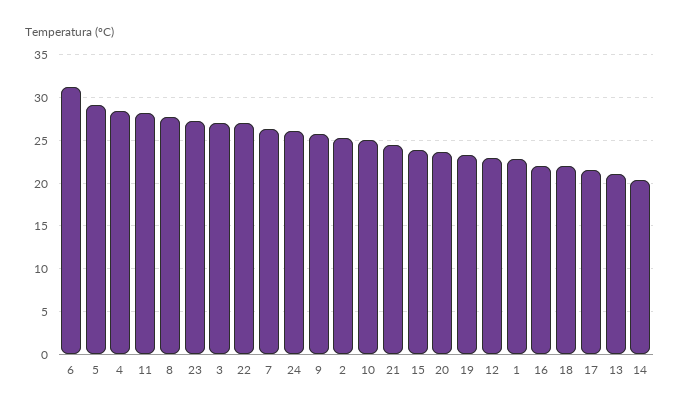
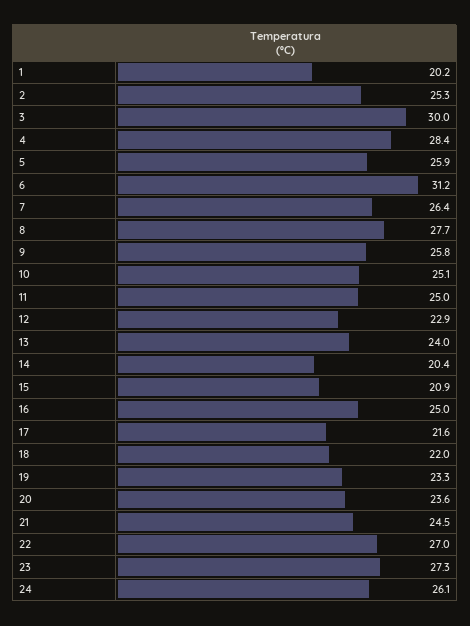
5: 29 -> 25.9
11: 28 -> 25
3: 27 -> 30
15: 24 -> 20.9
1: 23 -> 20.2
16: 22 -> 25
13: 21 -> 24

